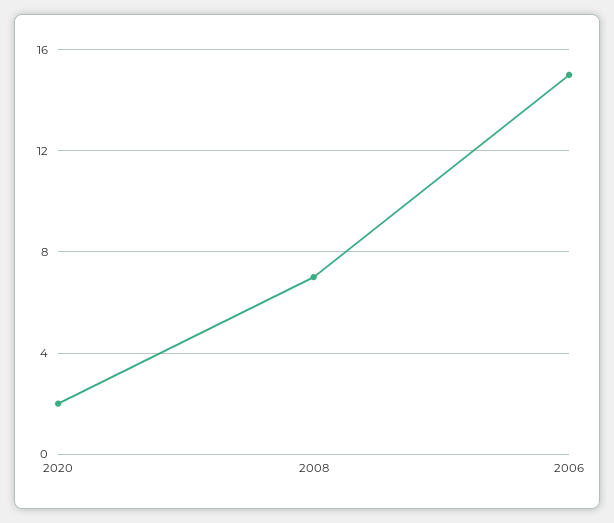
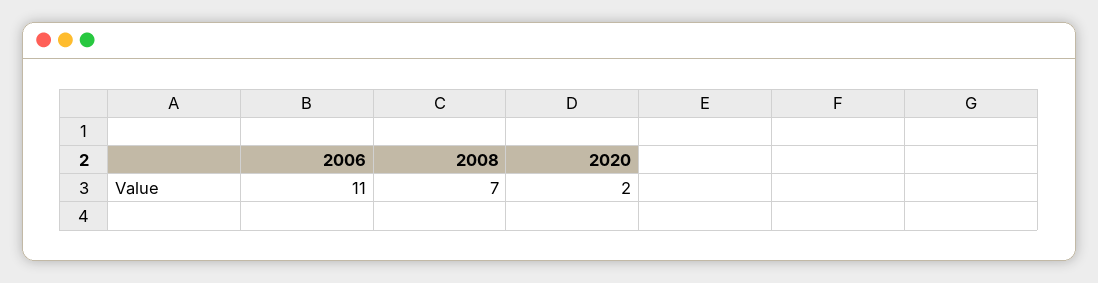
2006: 15 -> 11

